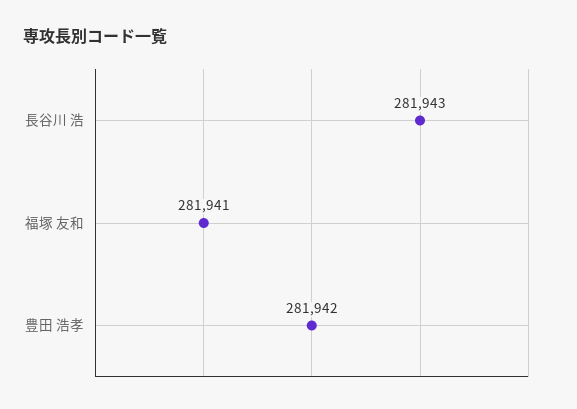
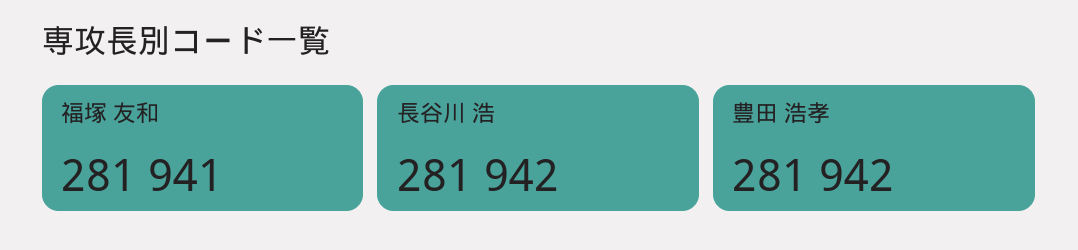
長谷川 浩: 281943 -> 281942

